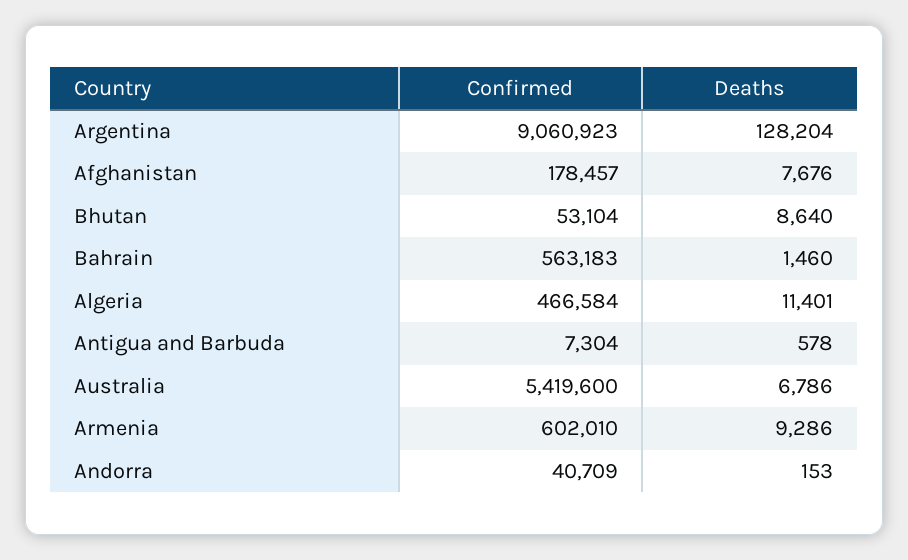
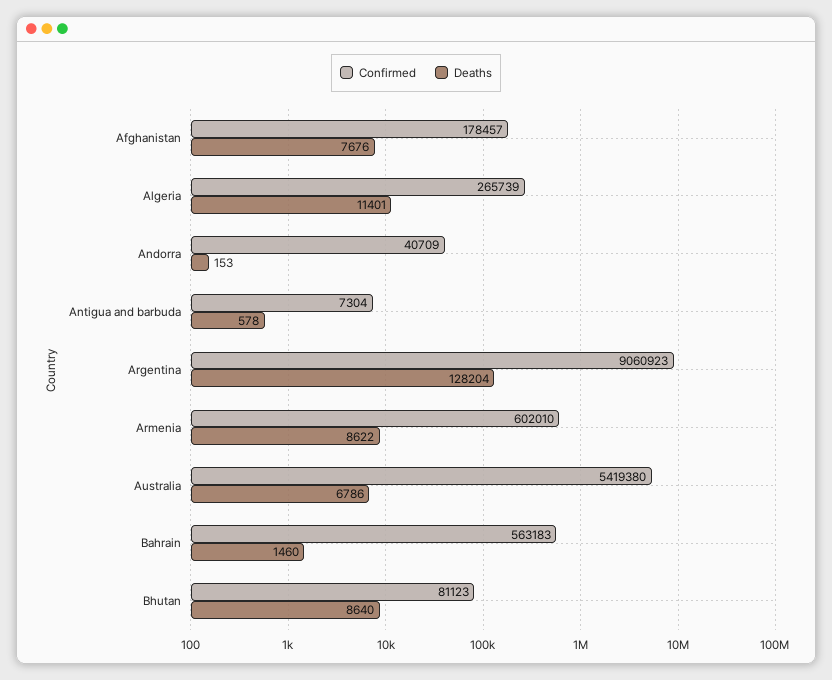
Confirmed, Bhutan: 53104 -> 81123
Confirmed, Algeria: 466584 -> 265739
Confirmed, Australia: 5419600 -> 5419380
Deaths, Armenia: 9286 -> 8622

